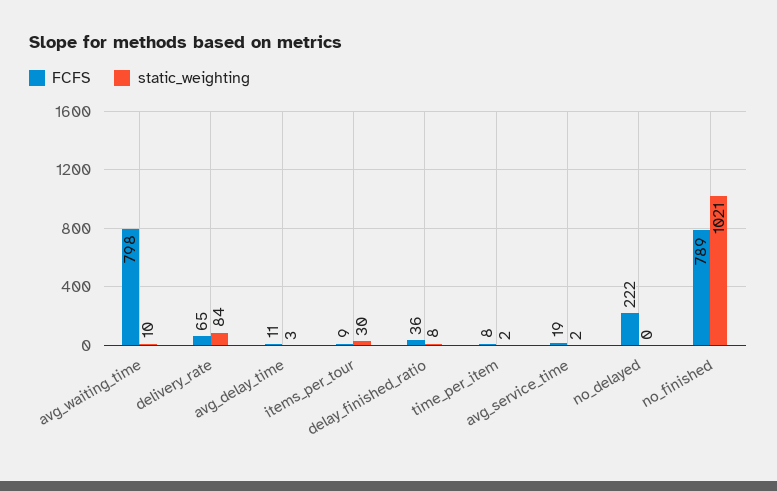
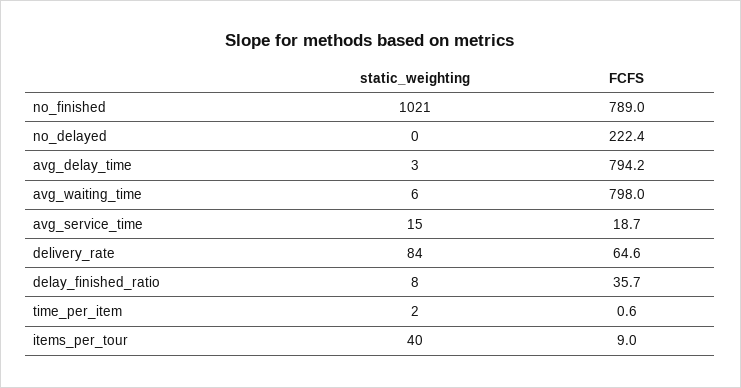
static_weighting, avg_waiting_time: 10 -> 6
FCFS, avg_delay_time: 11 -> 794.2
static_weighting, items_per_tour: 30 -> 40
FCFS, time_per_item: 8 -> 0.6
static_weighting, avg_service_time: 2 -> 15

